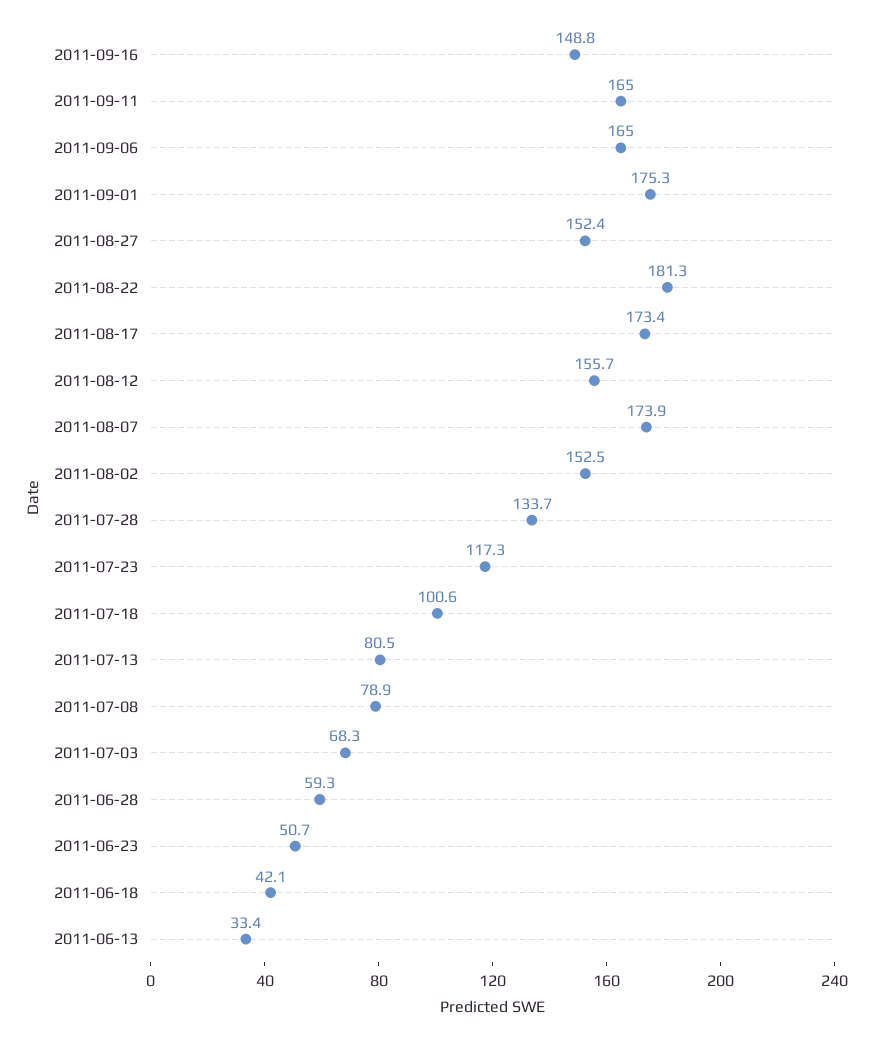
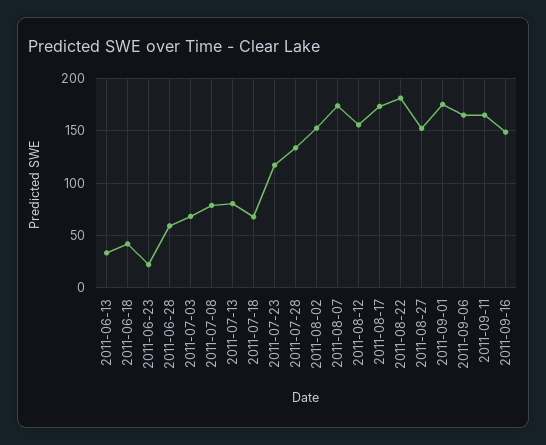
2011-07-18: 100.6 -> 70
2011-06-23: 50.7 -> 20

